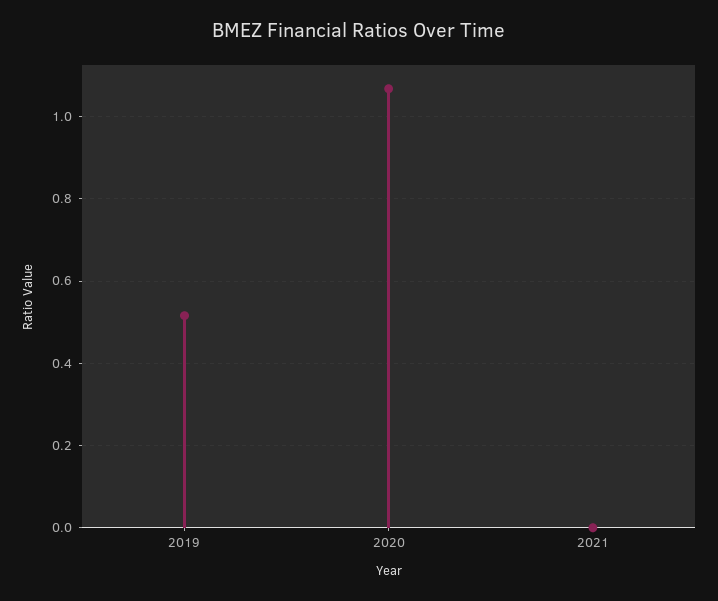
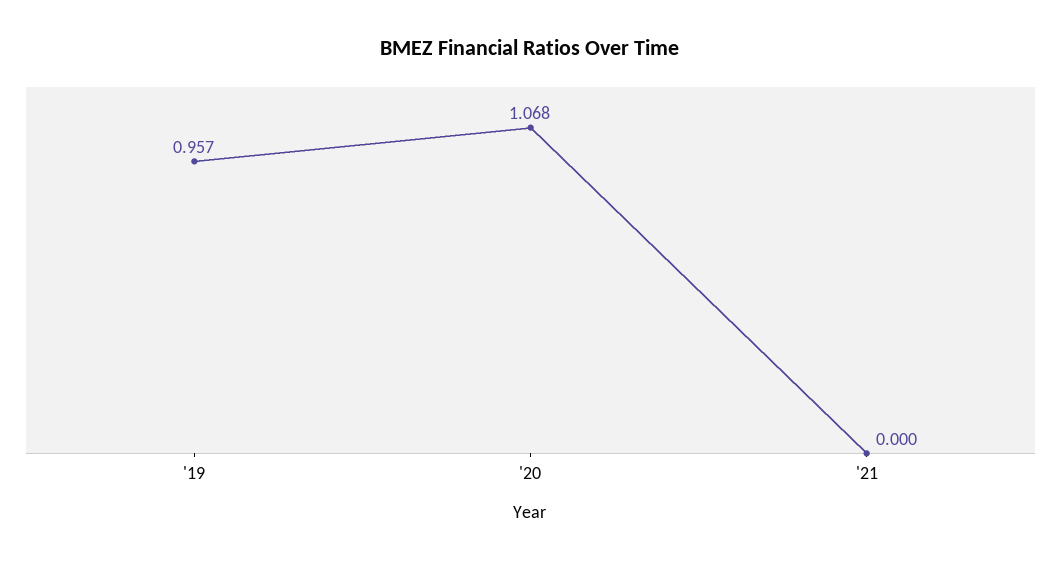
2019: 0.52 -> 0.957

